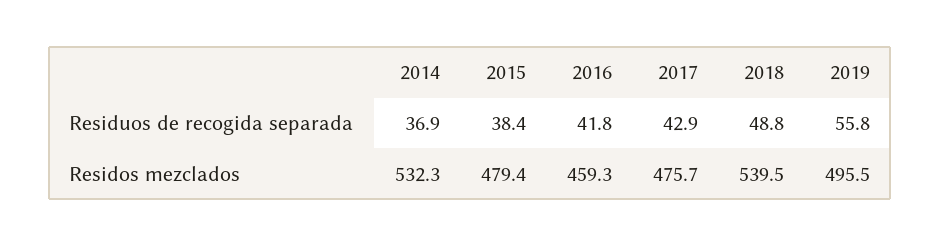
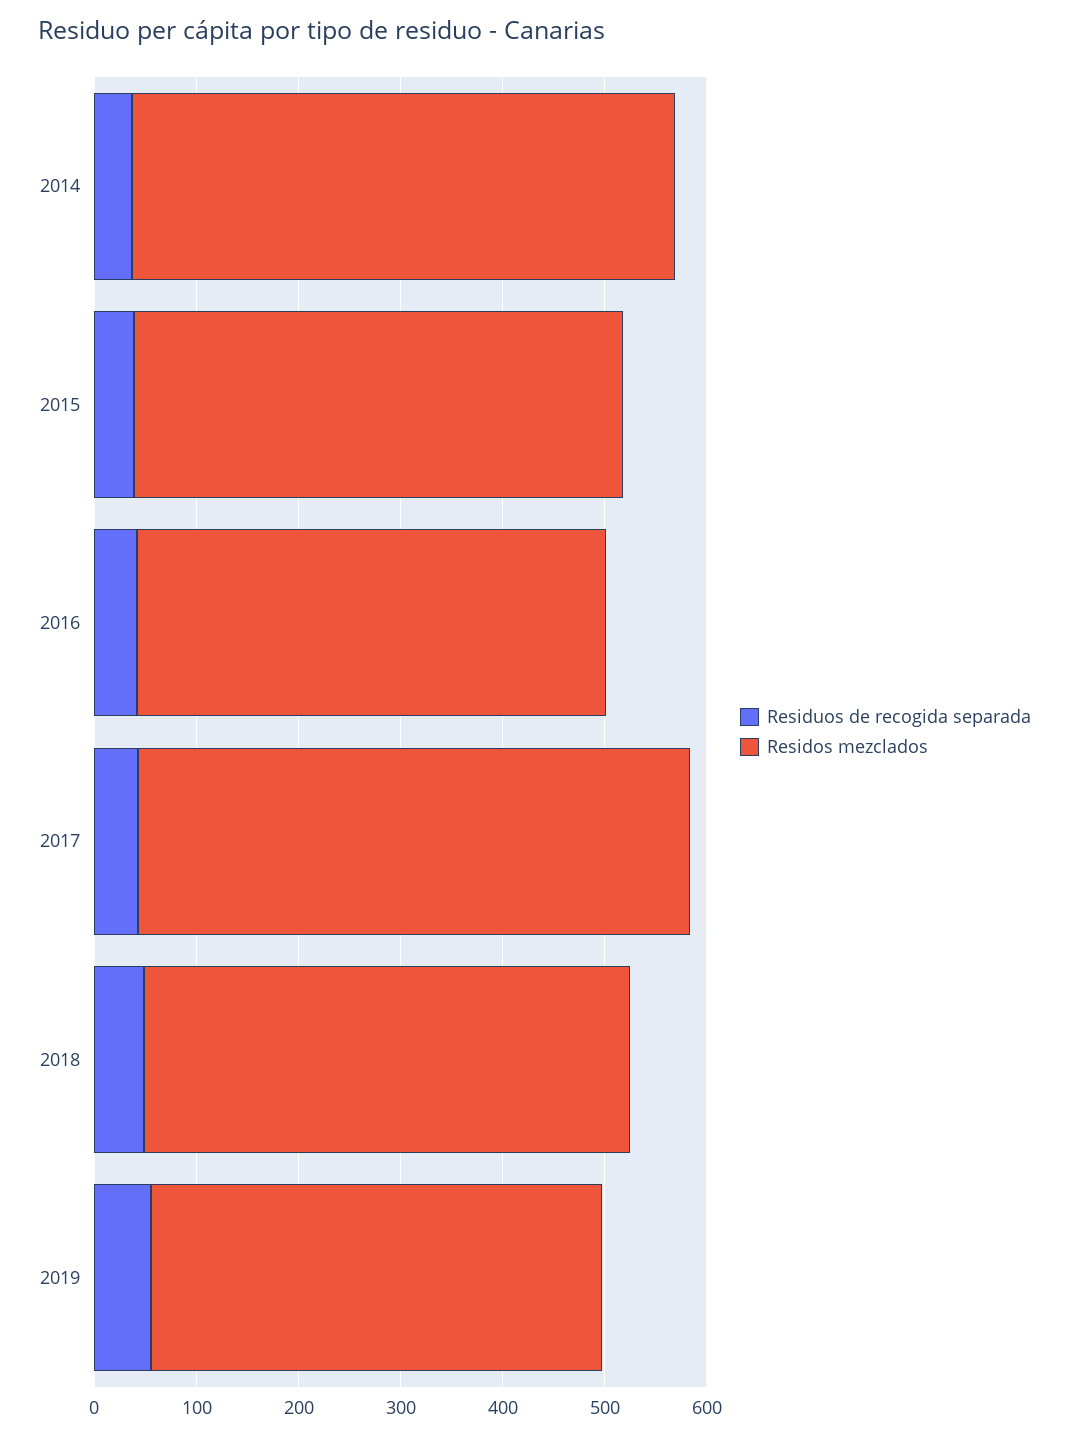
Residos mezclados, 2017: 475.7 -> 540
Residos mezclados, 2018: 539.5 -> 480
Residos mezclados, 2019: 495.5 -> 440

